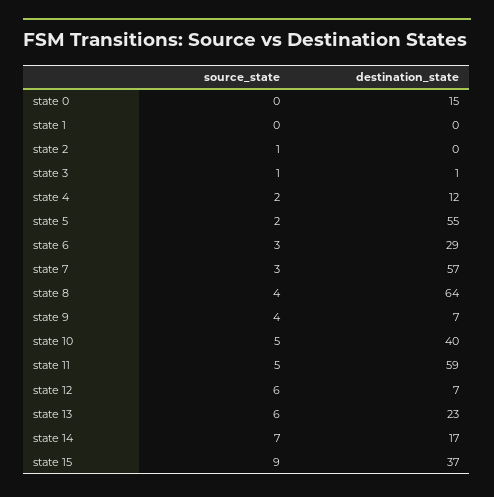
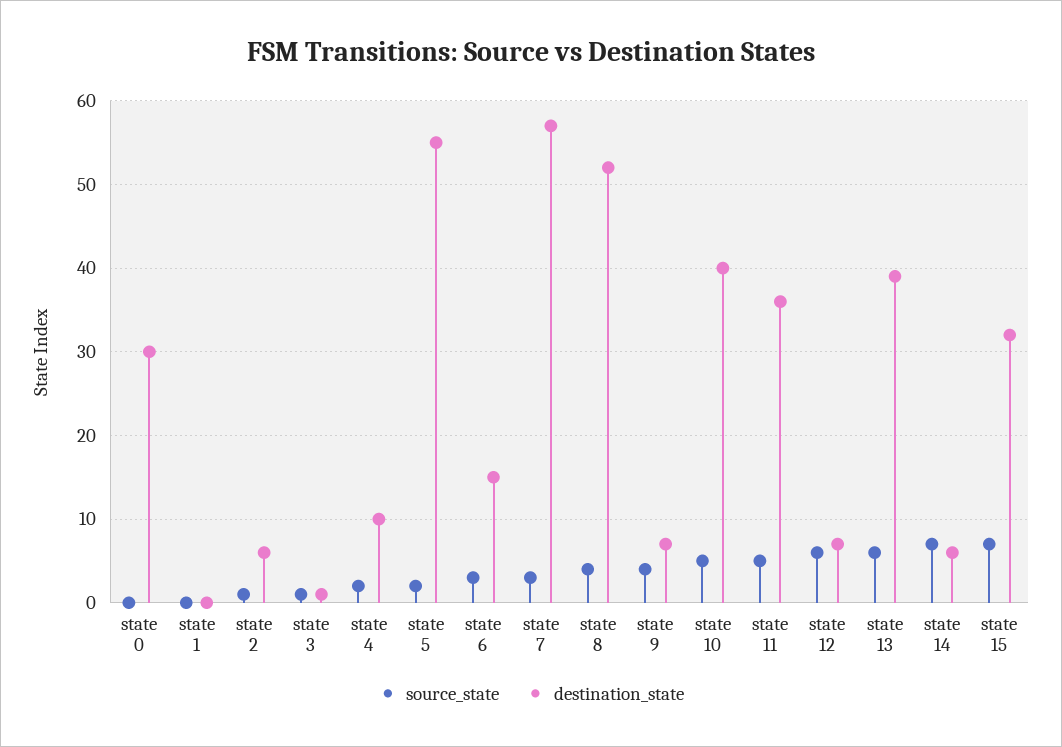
destination_state, state 0: 15 -> 30
destination_state, state 2: 0 -> 6
destination_state, state 4: 12 -> 10
destination_state, state 6: 29 -> 15
destination_state, state 8: 64 -> 52
destination_state, state 11: 59 -> 36
destination_state, state 13: 23 -> 39
destination_state, state 14: 17 -> 6
source_state, state 15: 9 -> 7
destination_state, state 15: 37 -> 32

